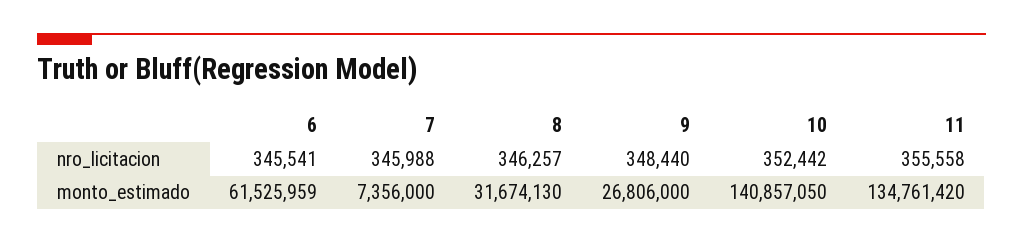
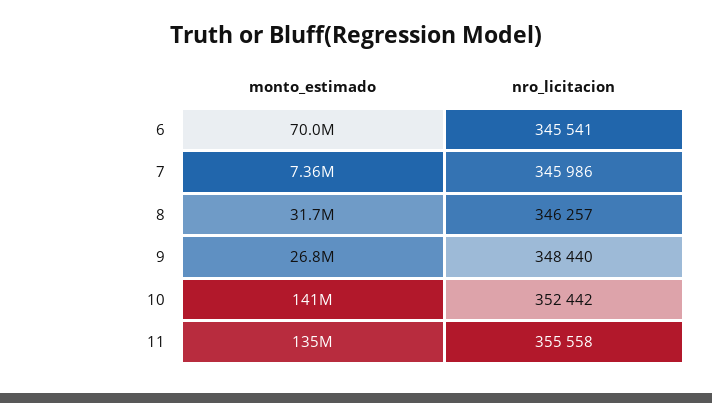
7, nro_licitacion: 345988 -> 345986
6, monto_estimado: 61525959 -> 70000000

